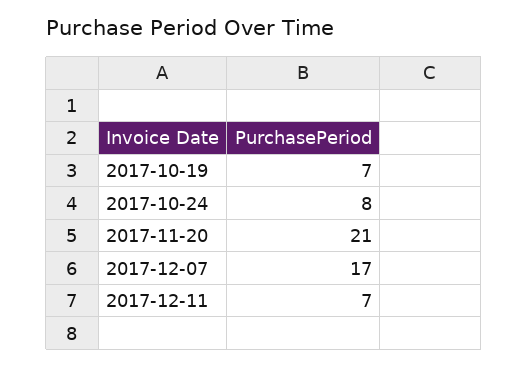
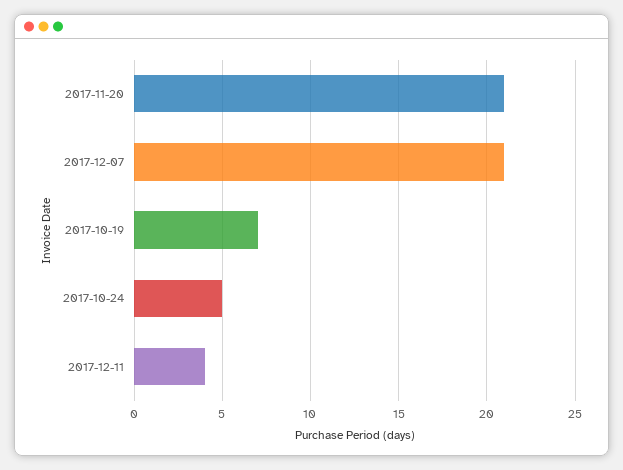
2017-10-24: 8 -> 5
2017-12-07: 17 -> 21
2017-12-11: 7 -> 4

